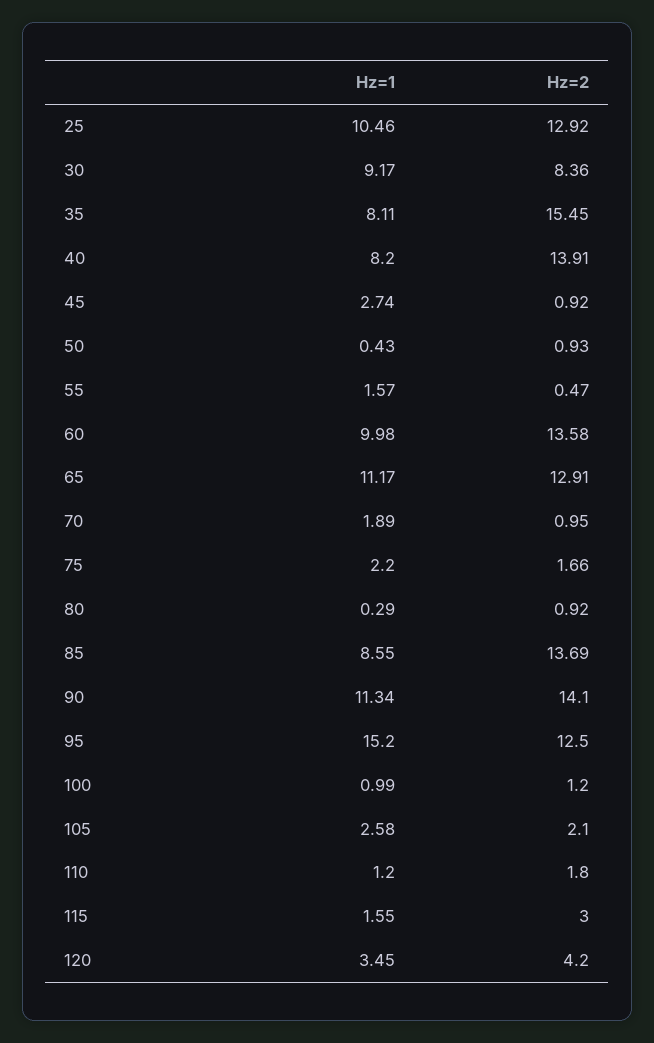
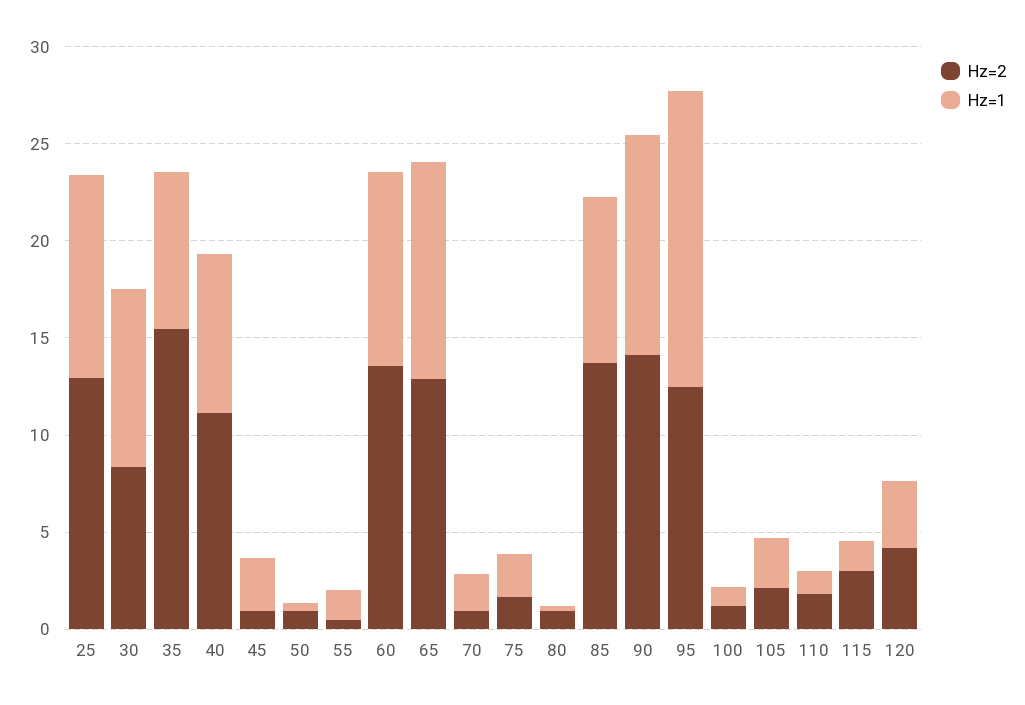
Hz=2, 40: 13.91 -> 11

